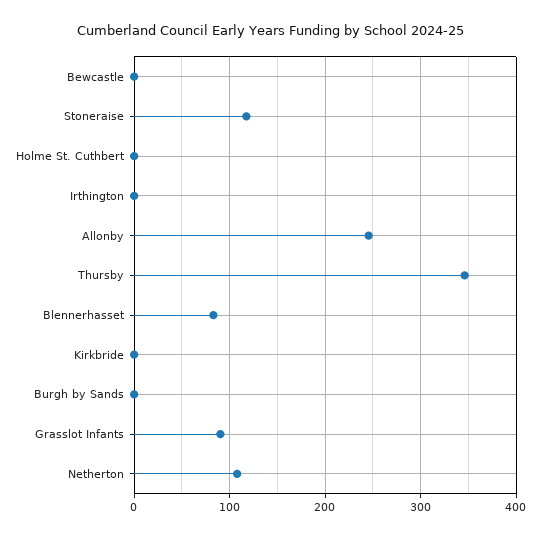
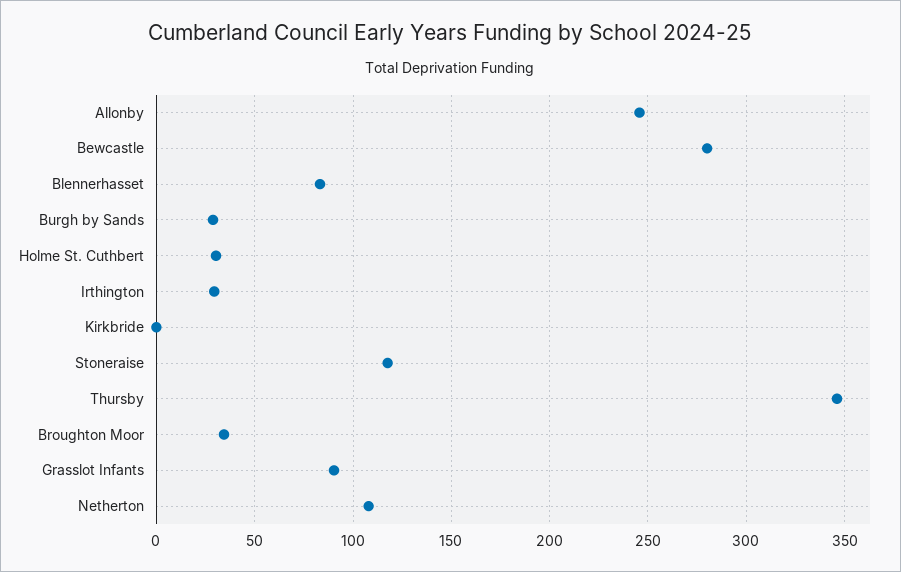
Bewcastle: 0 -> 280
Holme St. Cuthbert: 0 -> 30
Irthington: 0 -> 30
Burgh by Sands: 0 -> 30
Broughton Moor: none -> 35

